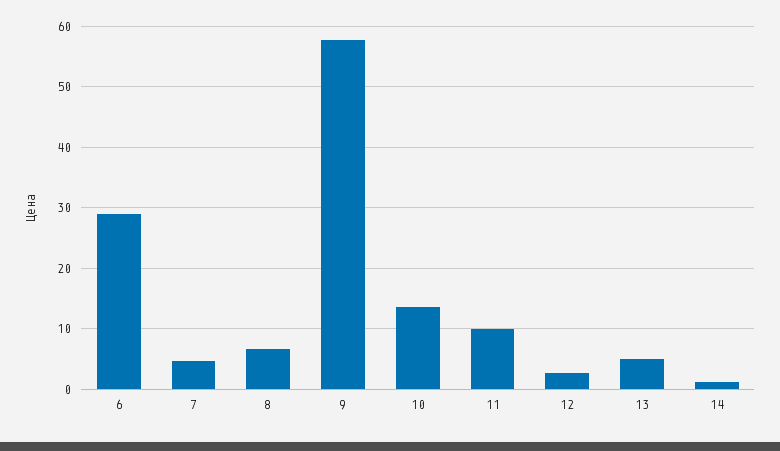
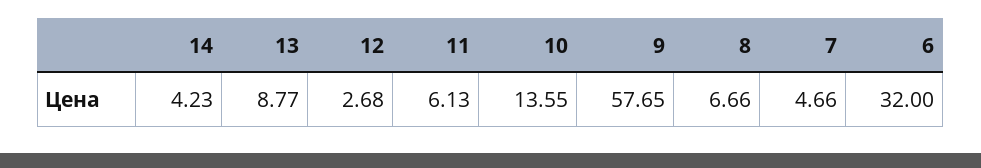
6: 29 -> 32
11: 10 -> 6.13
13: 5 -> 8.77
14: 1 -> 4.23

